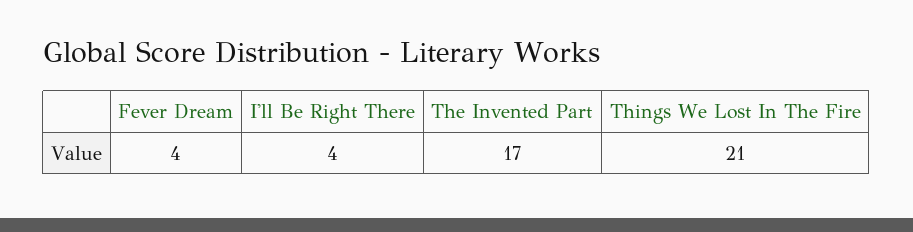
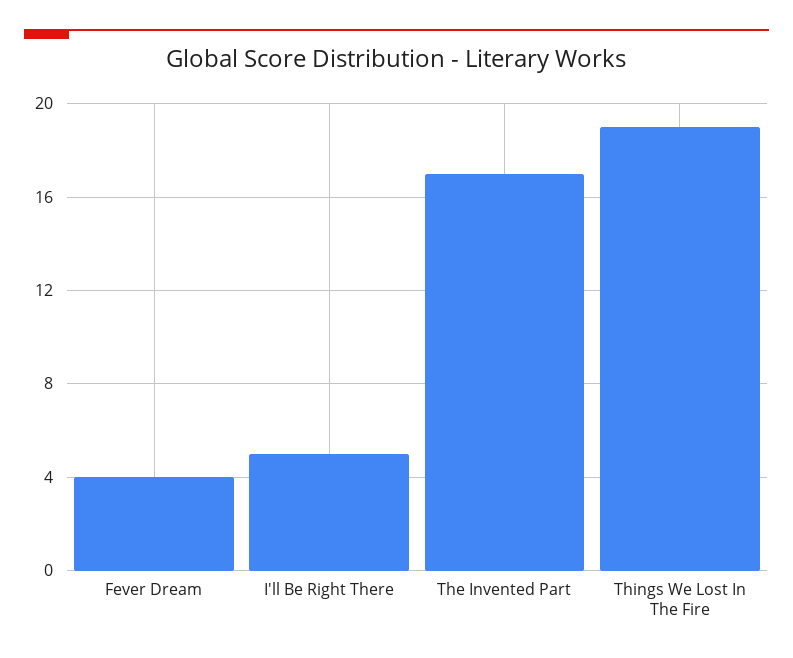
I'll Be Right There: 4 -> 5
Things We Lost In The Fire: 21 -> 19

